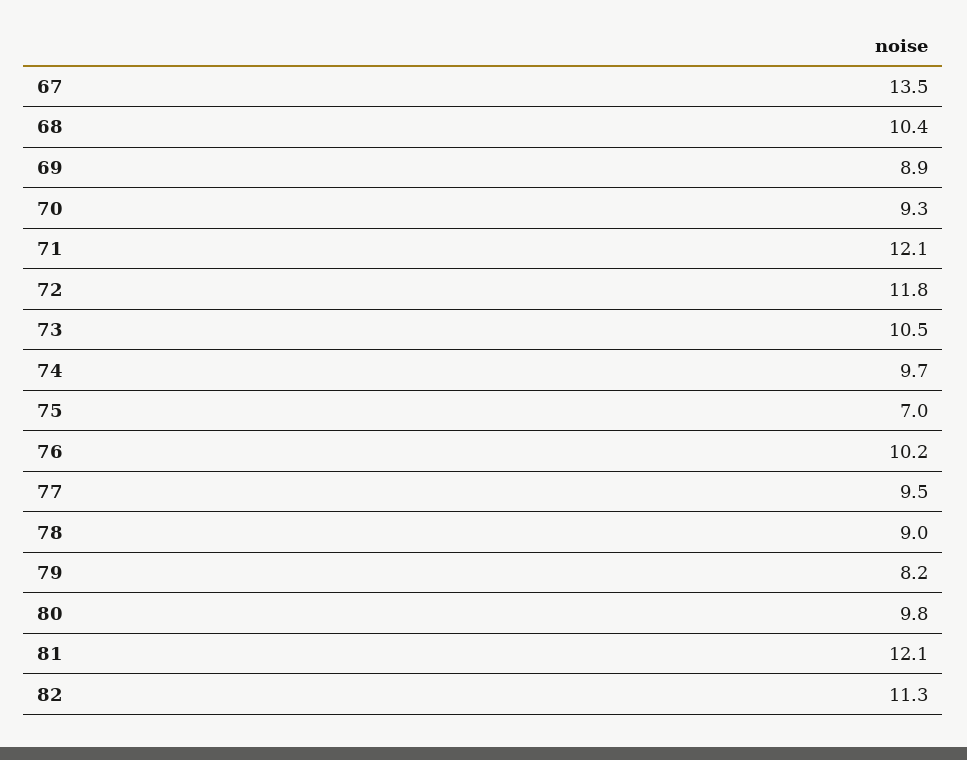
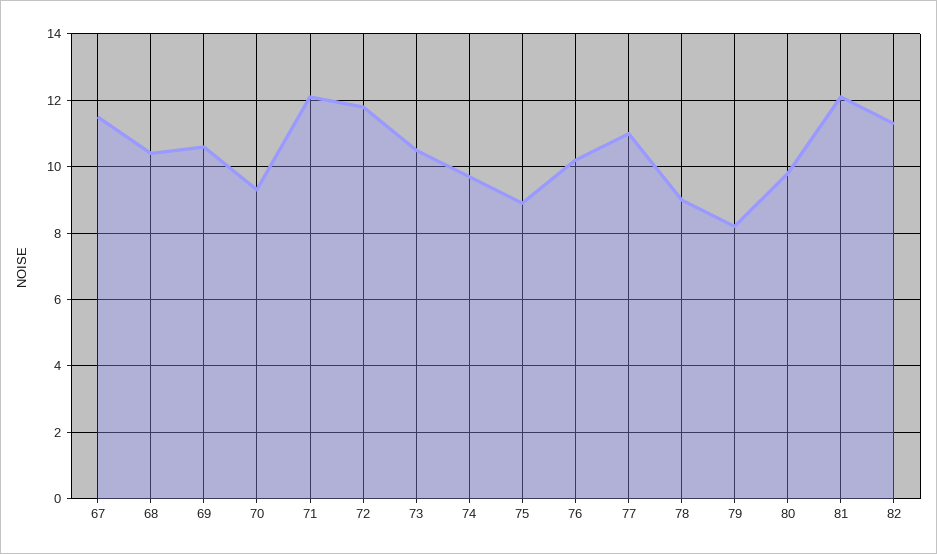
67: 13.5 -> 11.5
69: 8.9 -> 10.5
75: 7 -> 9
77: 9.5 -> 11

